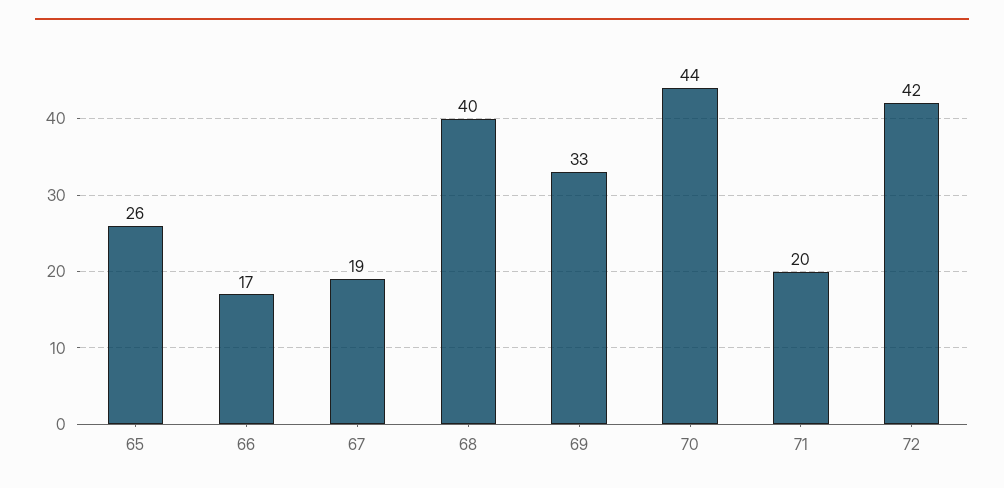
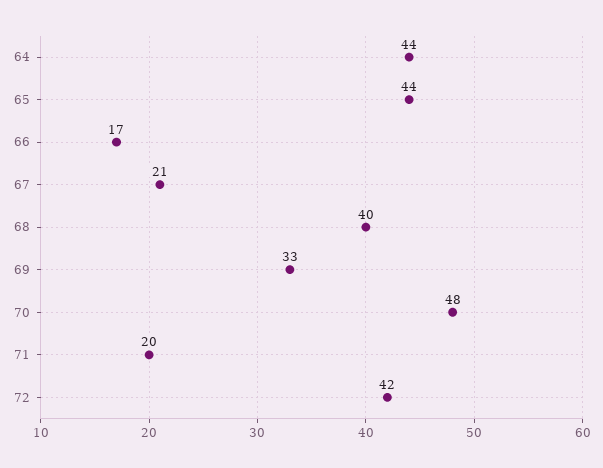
65: 26 -> 44
67: 19 -> 21
70: 44 -> 48
64: none -> 44

